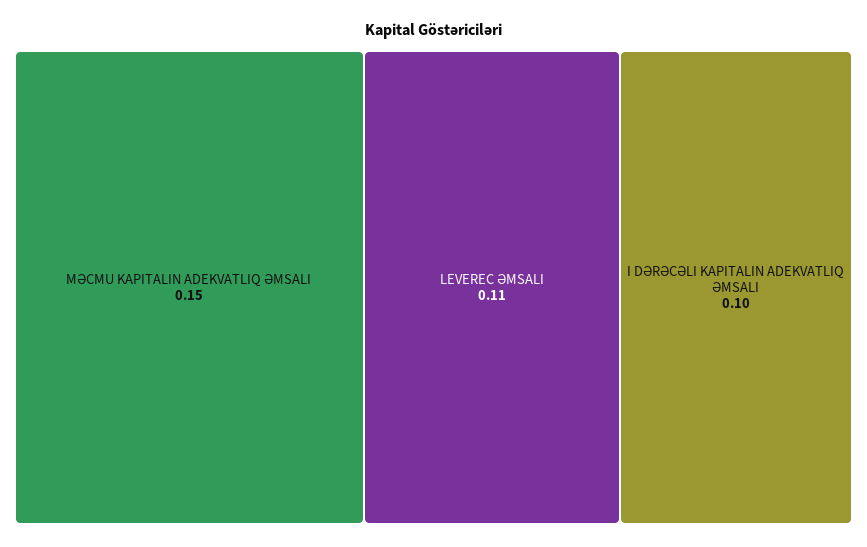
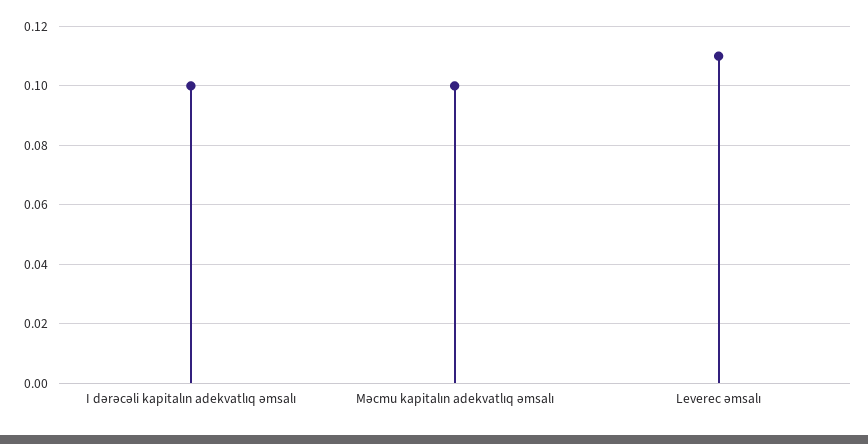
MƏCMU KAPITALIN ADEKVATLIQ ƏMSALI: 0.15 -> 0.1

